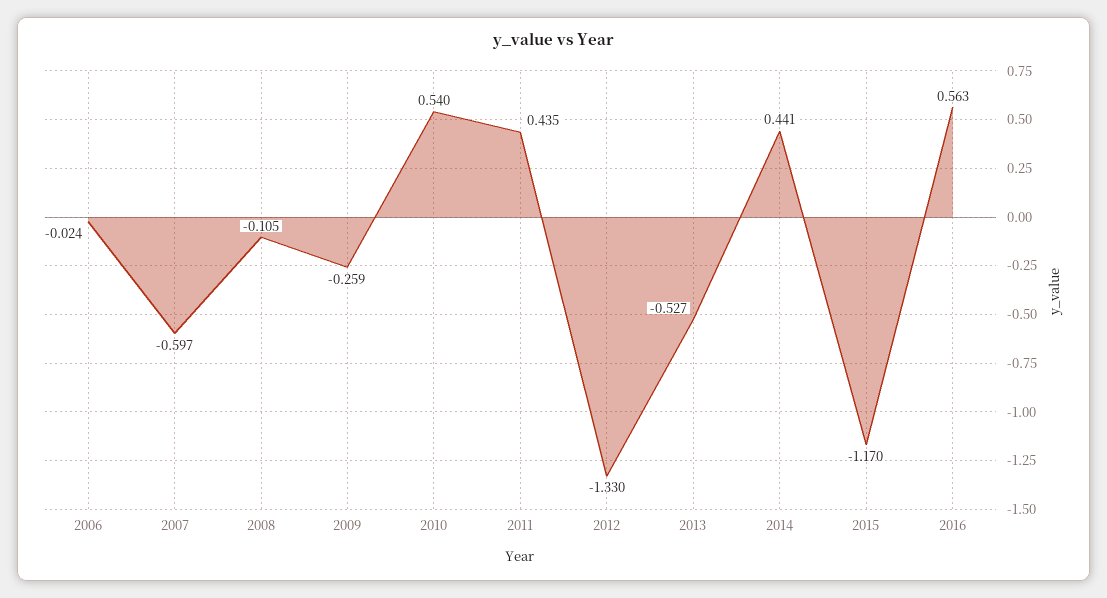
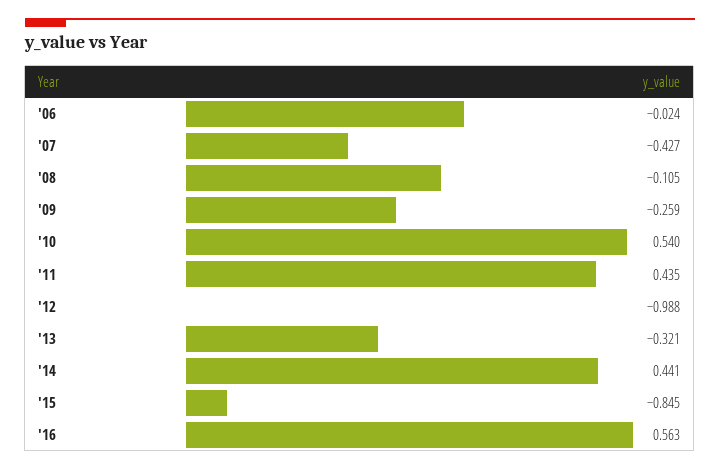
2007: -0.597 -> -0.427
2012: -1.33 -> -0.988
2013: -0.527 -> -0.321
2015: -1.17 -> -0.845

